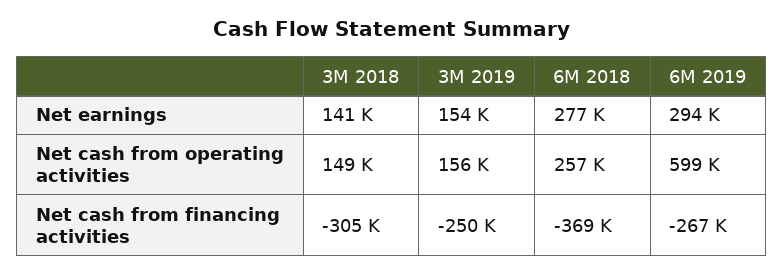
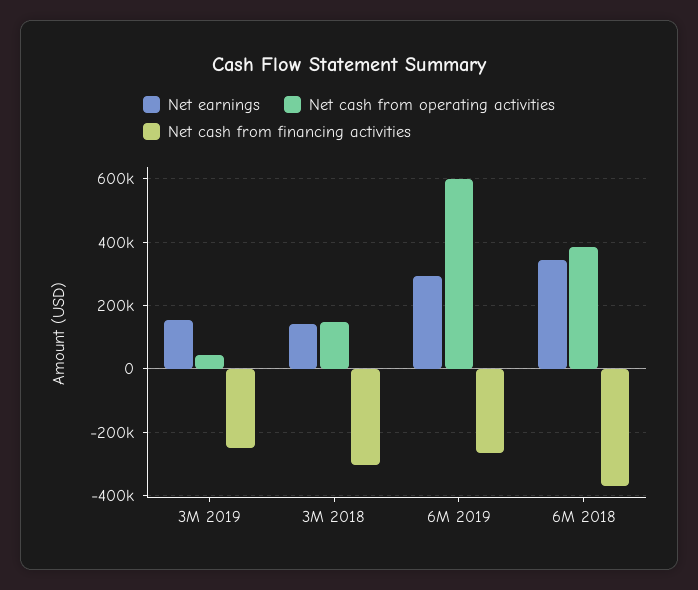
Net earnings, 6M 2018: 277000 -> 340000
Net cash from operating activities, 3M 2019: 156000 -> 40000
Net cash from operating activities, 6M 2018: 257000 -> 380000

